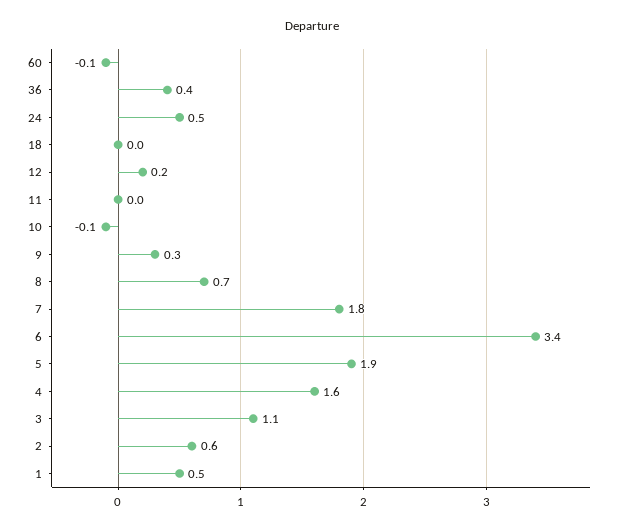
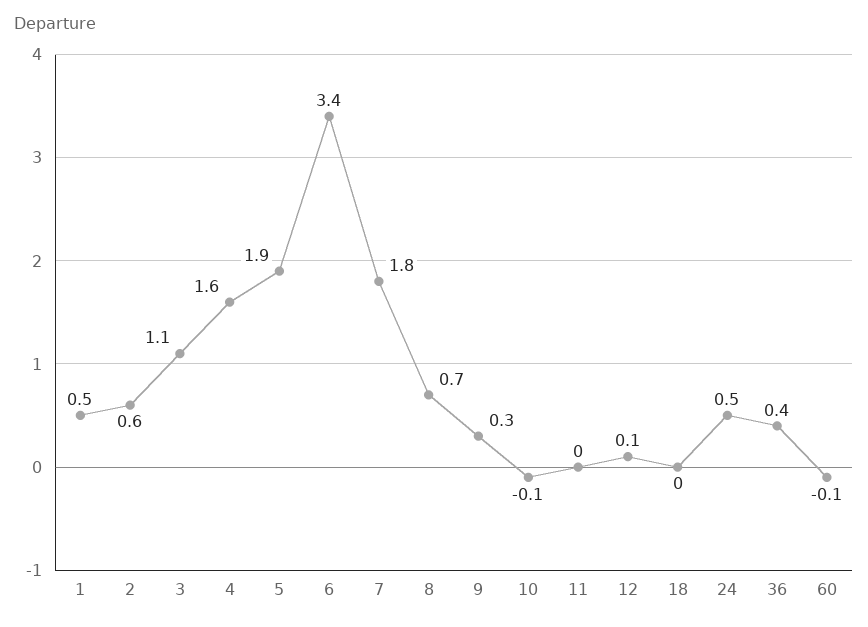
12: 0.2 -> 0.1

